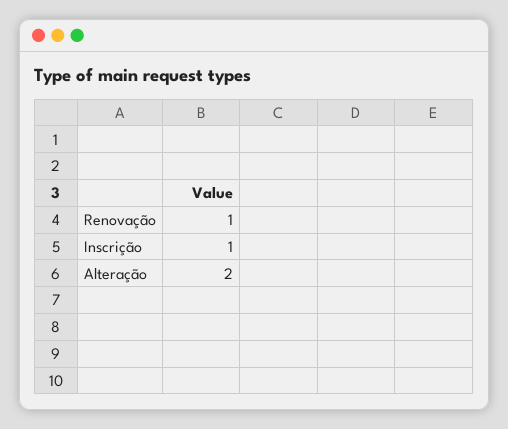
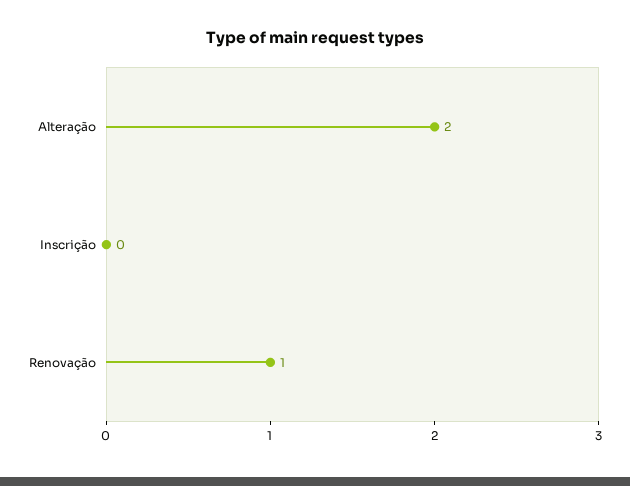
Inscrição: 1 -> 0

